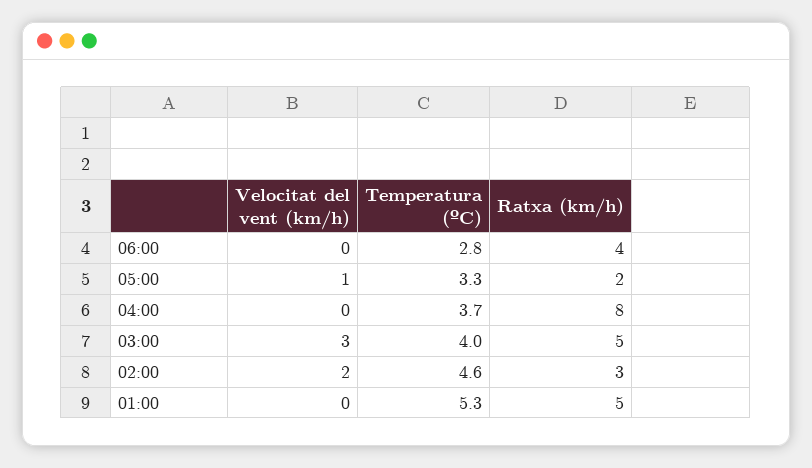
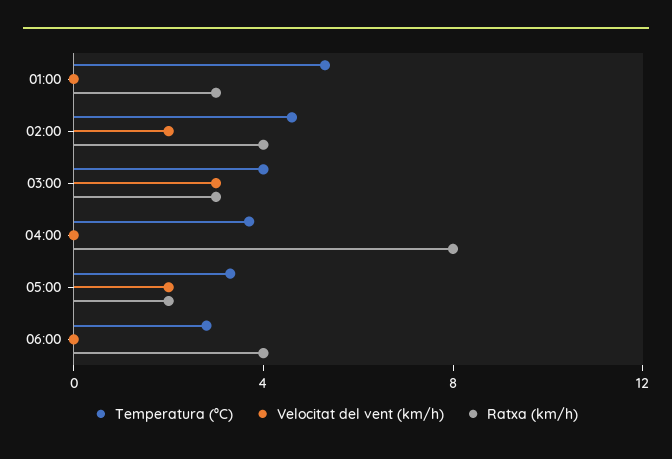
Velocitat del vent (km/h), 05:00: 1 -> 2
Ratxa (km/h), 03:00: 5 -> 3
Ratxa (km/h), 02:00: 3 -> 4
Ratxa (km/h), 01:00: 5 -> 3

